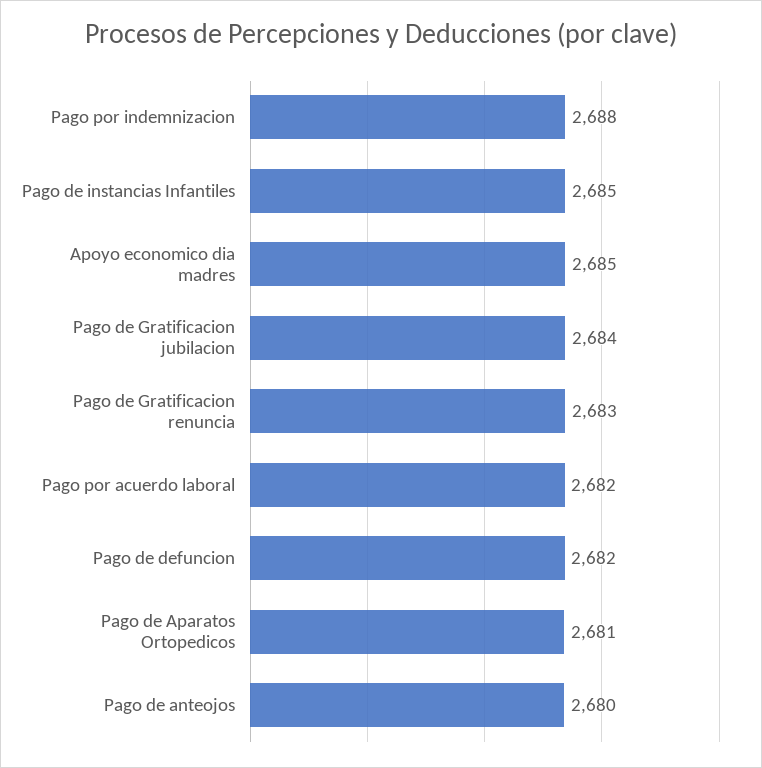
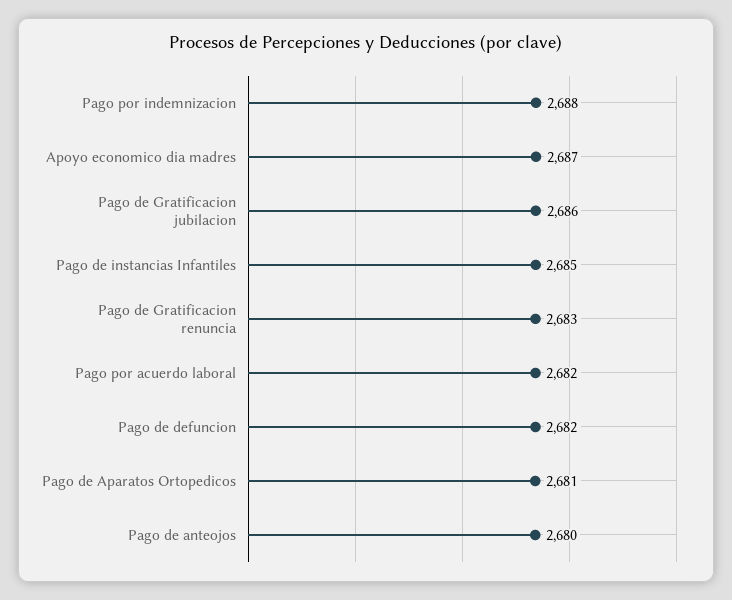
Apoyo economico dia madres: 2685 -> 2687
Pago de Gratificacion jubilacion: 2684 -> 2686

